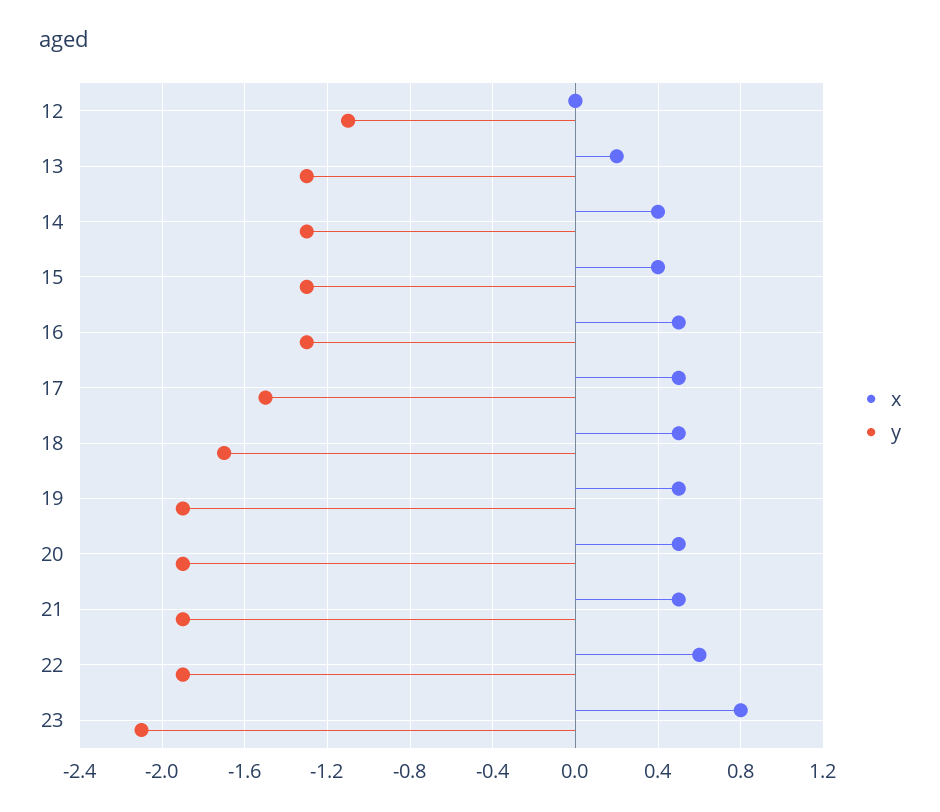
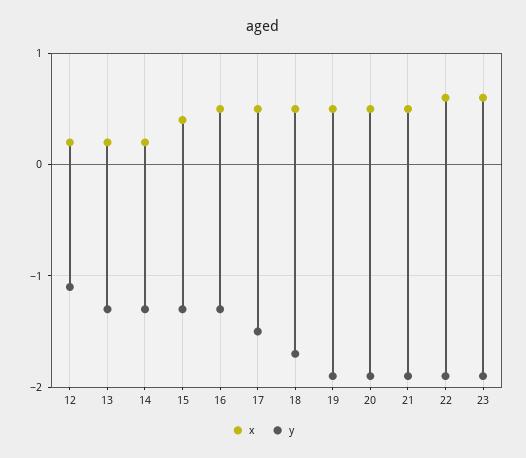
x, 12: 0 -> 0.2
x, 14: 0.4 -> 0.2
x, 23: 0.8 -> 0.6
y, 23: -2.1 -> -1.9

